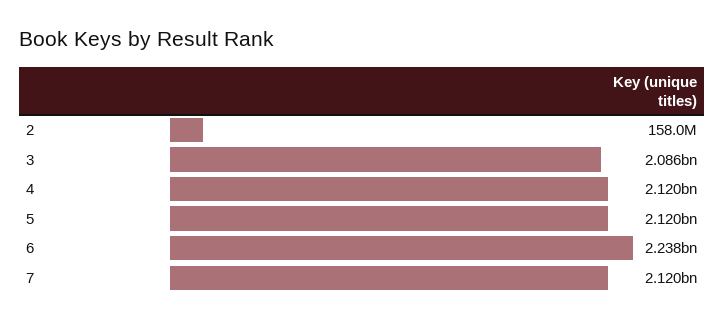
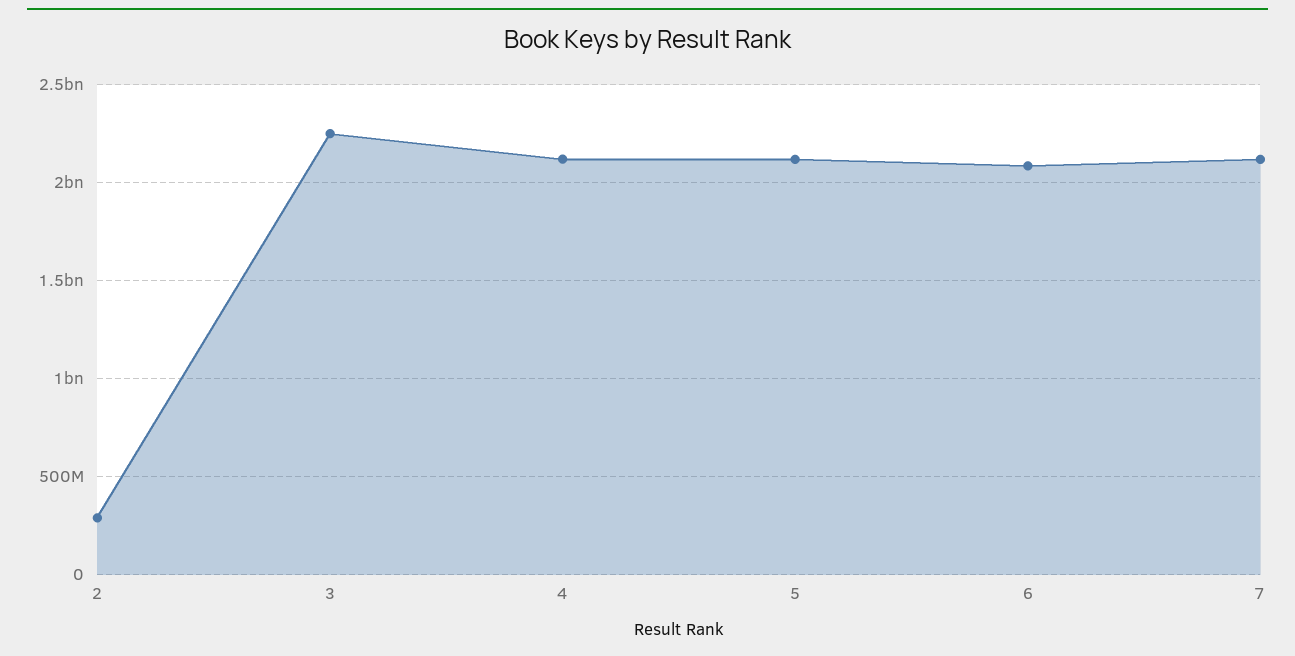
2: 158000000 -> 300000000
3: 2086000000 -> 2250000000
6: 2238000000 -> 2100000000

